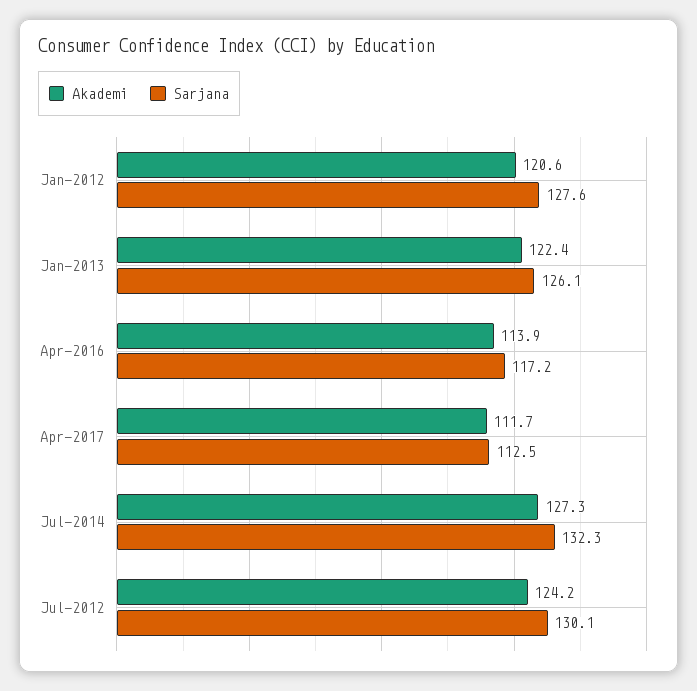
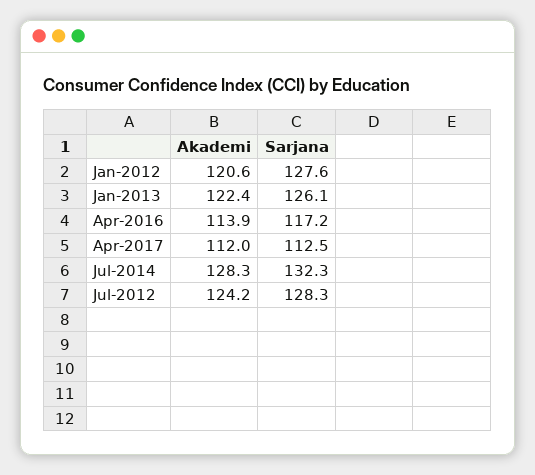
Akademi, Apr-2017: 111.7 -> 112
Akademi, Jul-2014: 127.3 -> 128.3
Sarjana, Jul-2012: 130.1 -> 128.3

